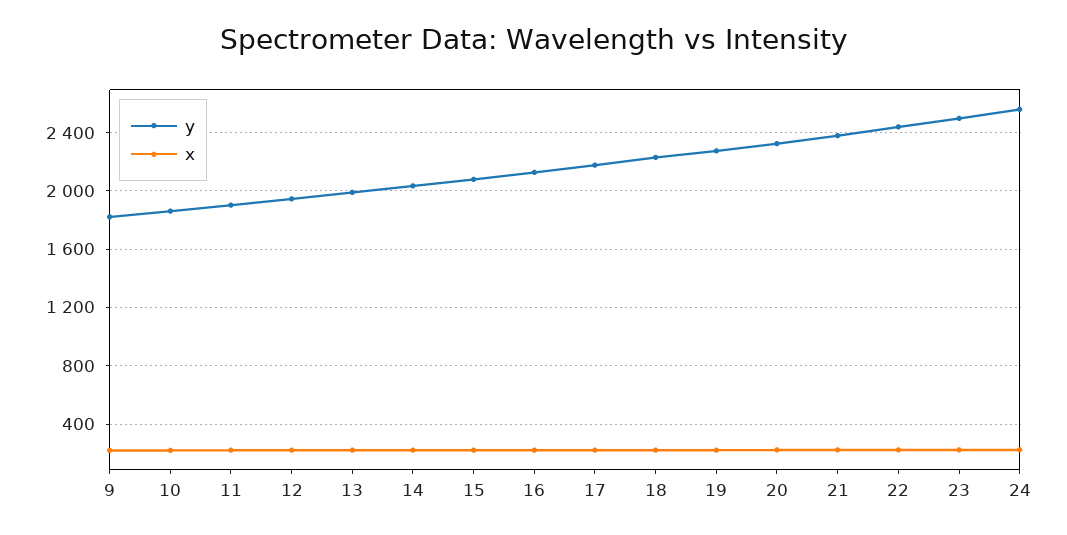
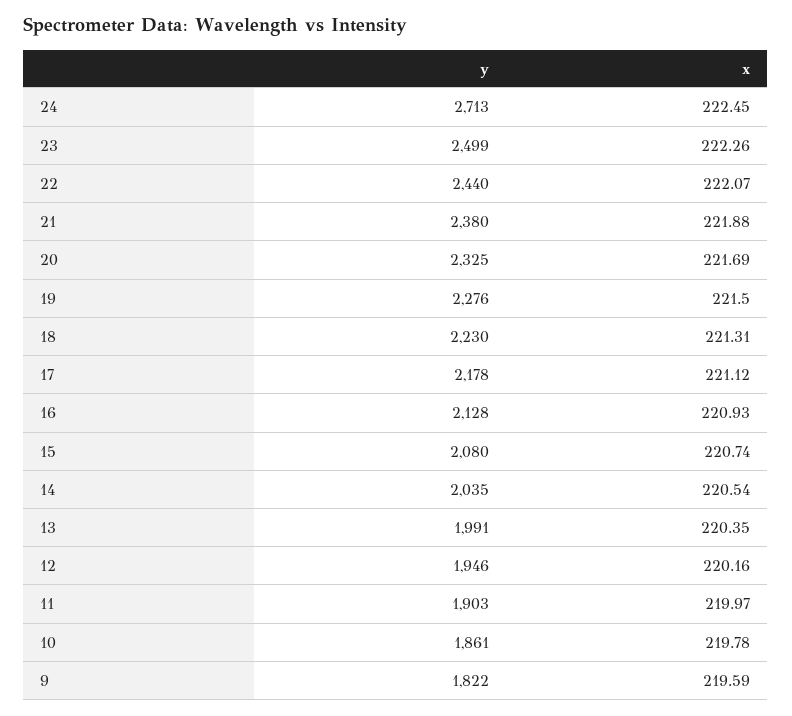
y, 24: 2550 -> 2713

